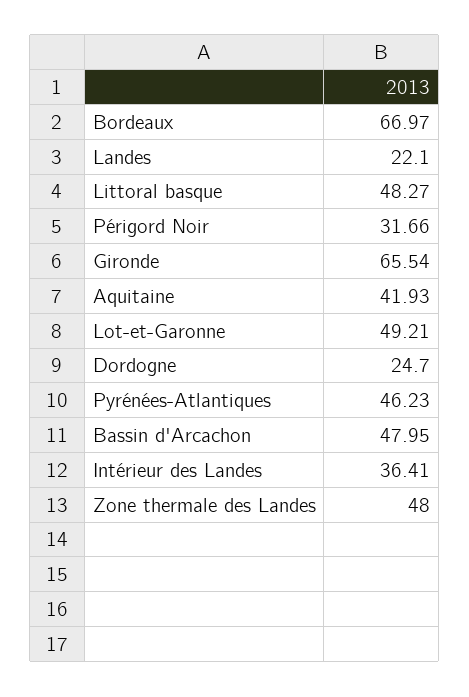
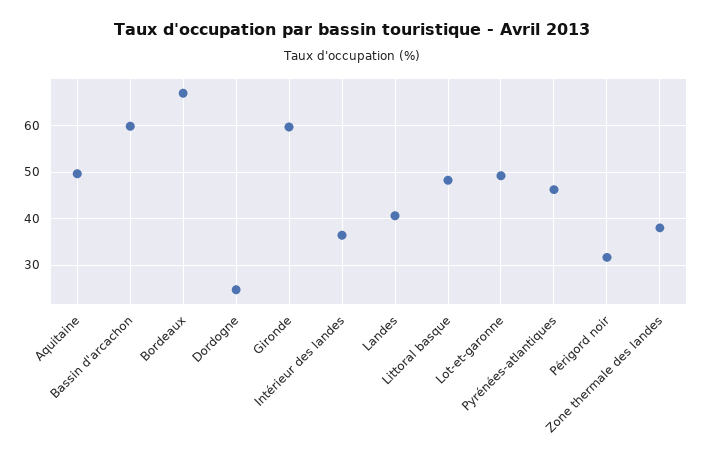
Landes: 22.1 -> 40
Gironde: 65.54 -> 60
Aquitaine: 41.93 -> 50
Bassin d'Arcachon: 47.95 -> 60
Zone thermale des Landes: 48 -> 38

